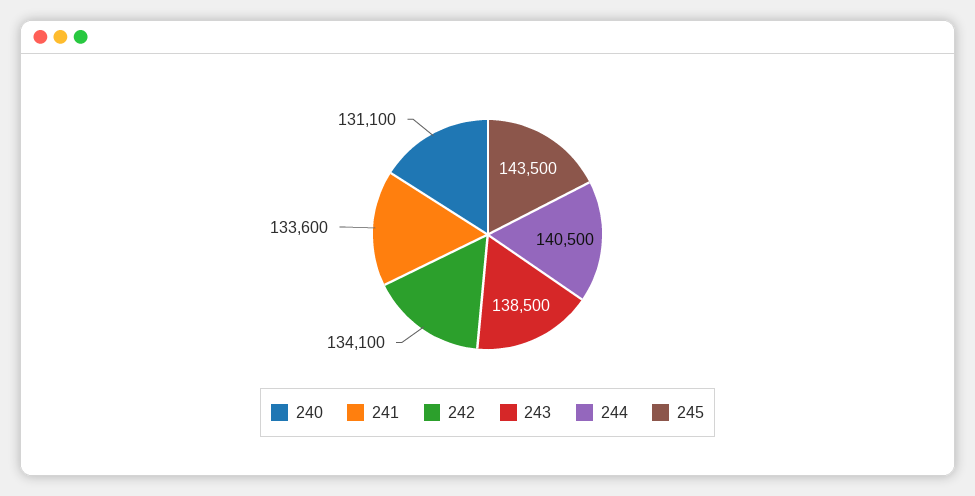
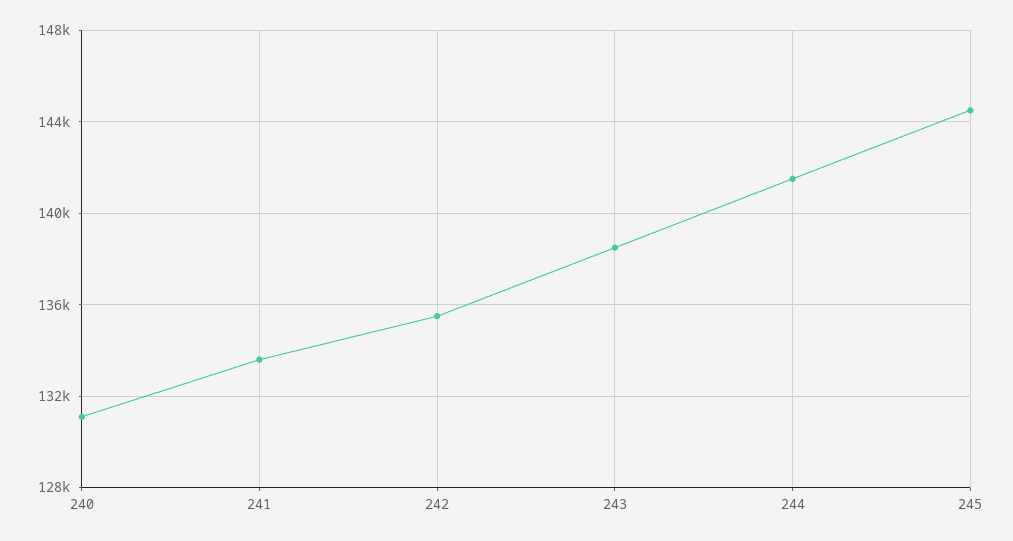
242: 134100 -> 135500
244: 140500 -> 141500
245: 143500 -> 144500

